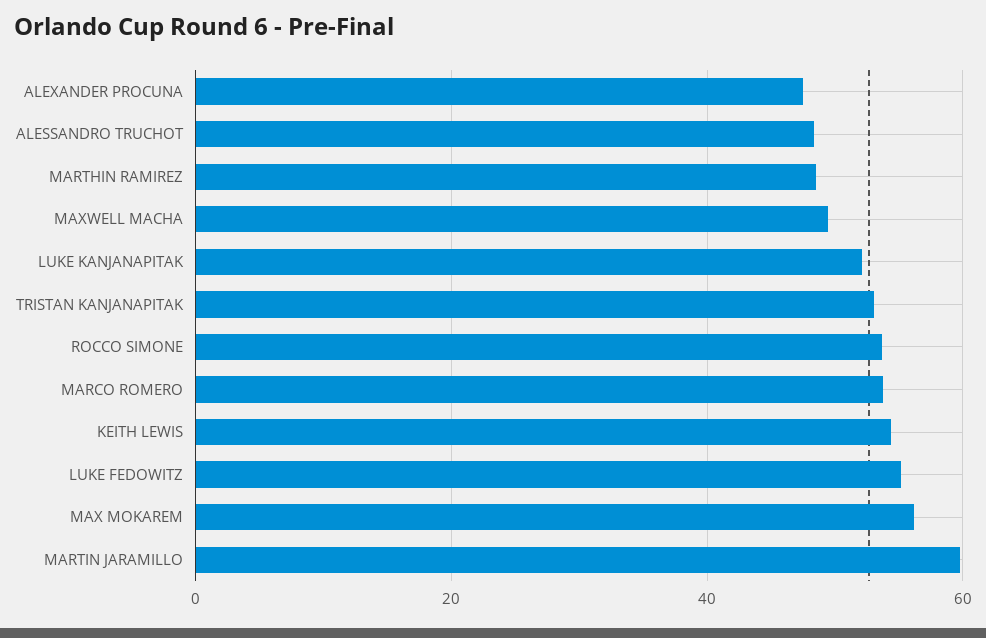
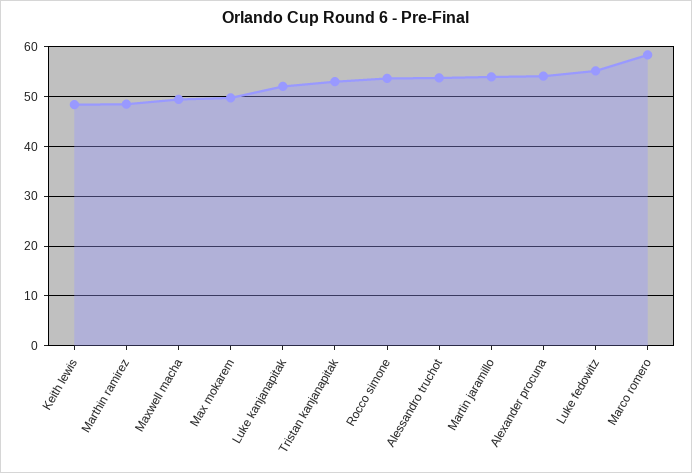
ALEXANDER PROCUNA: 48 -> 54
ALESSANDRO TRUCHOT: 48 -> 54
MARCO ROMERO: 54 -> 58
KEITH LEWIS: 54 -> 48
MAX MOKAREM: 56 -> 50
MARTIN JARAMILLO: 60 -> 54

